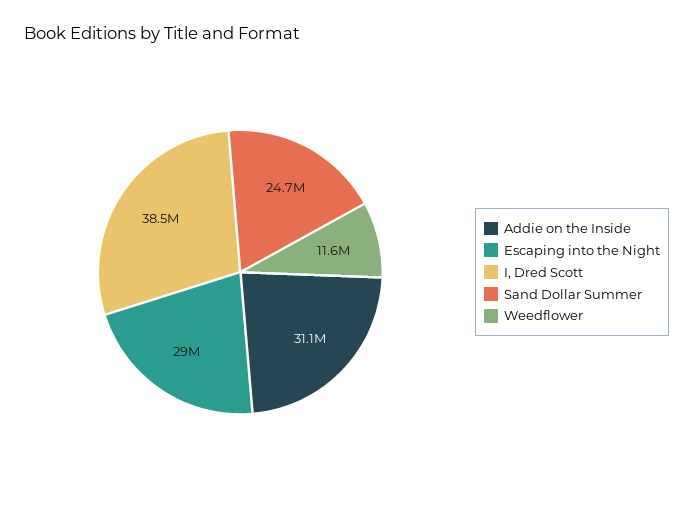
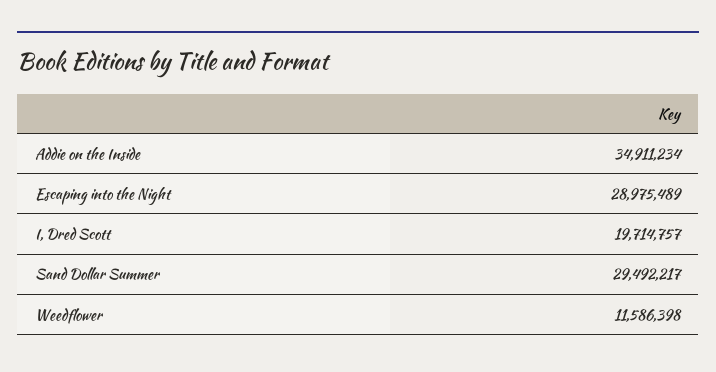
Addie on the Inside: 31100000 -> 34911234
I, Dred Scott: 38500000 -> 19714757
Sand Dollar Summer: 24700000 -> 29492217

